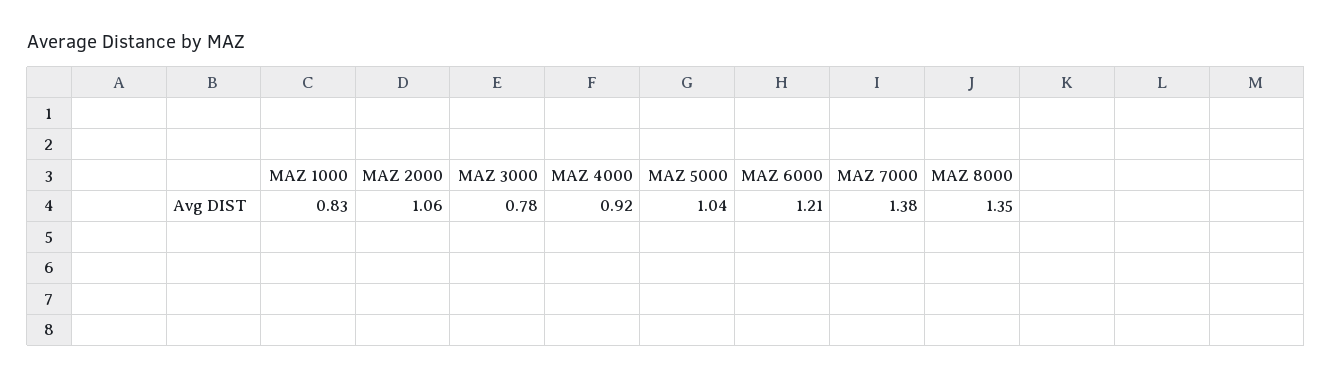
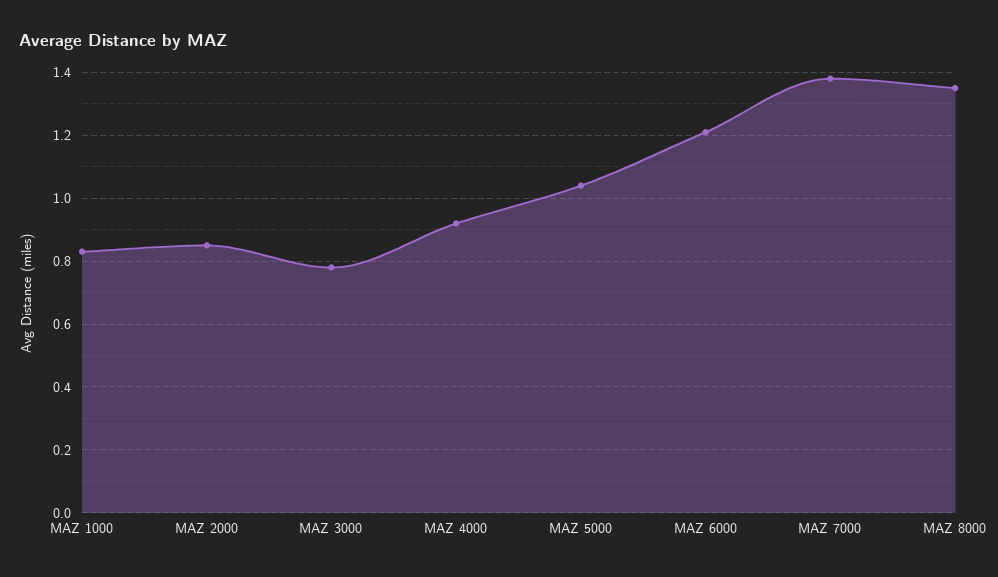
MAZ 2000: 1.06 -> 0.85

